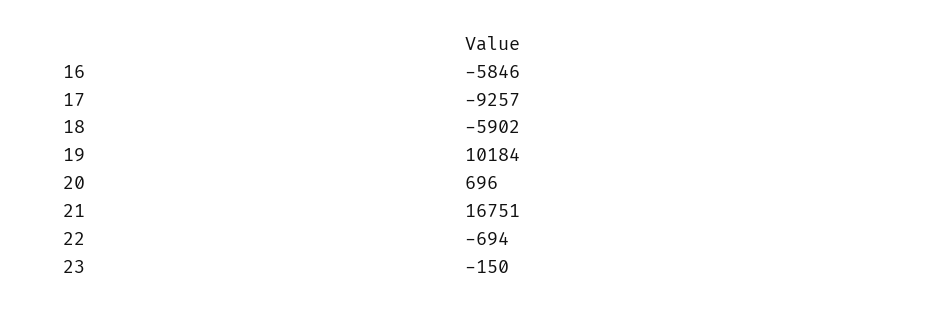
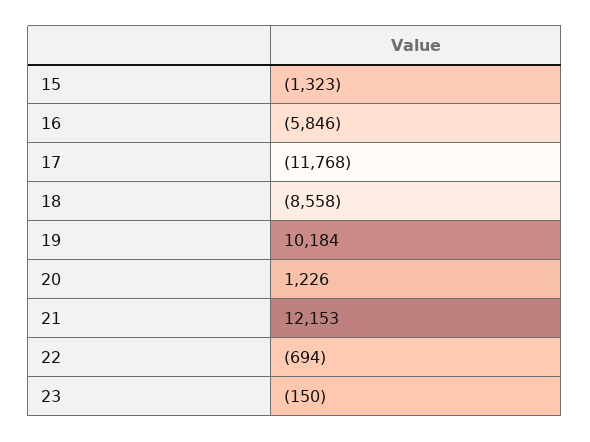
17: -9257 -> -11768
18: -5902 -> -8558
20: 696 -> 1226
21: 16751 -> 12153
15: none -> -1323

